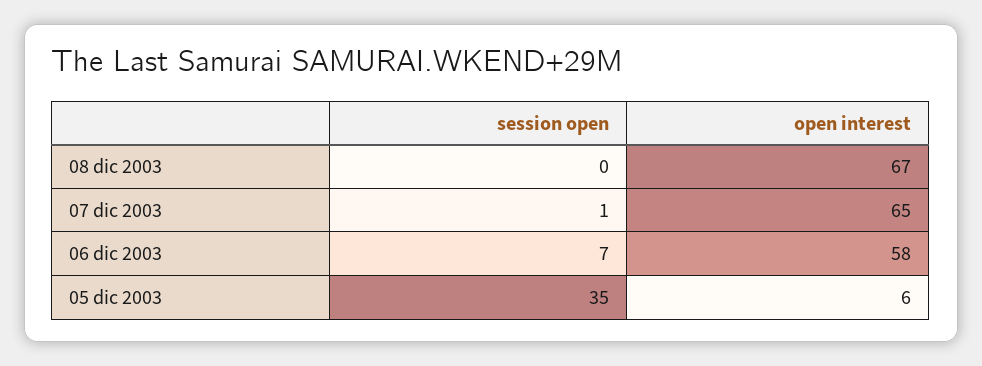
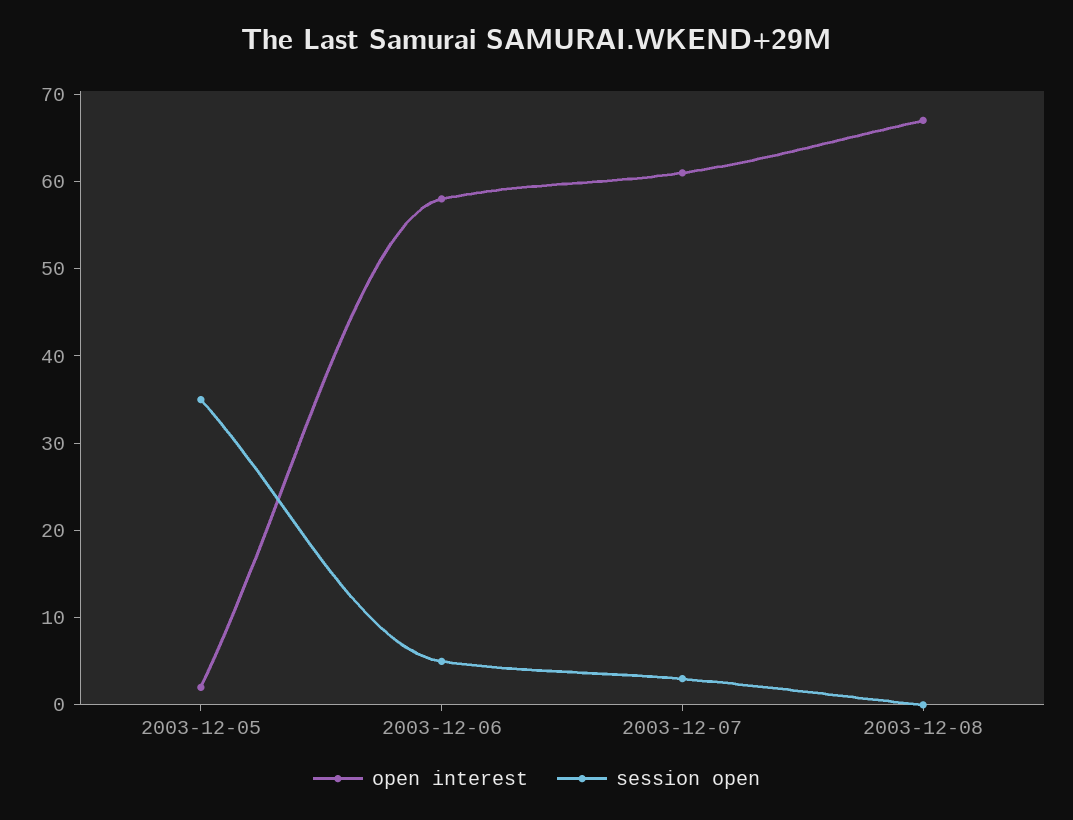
session open, 07 dic 2003: 1 -> 3
open interest, 07 dic 2003: 65 -> 61
session open, 06 dic 2003: 7 -> 5
open interest, 05 dic 2003: 6 -> 2

